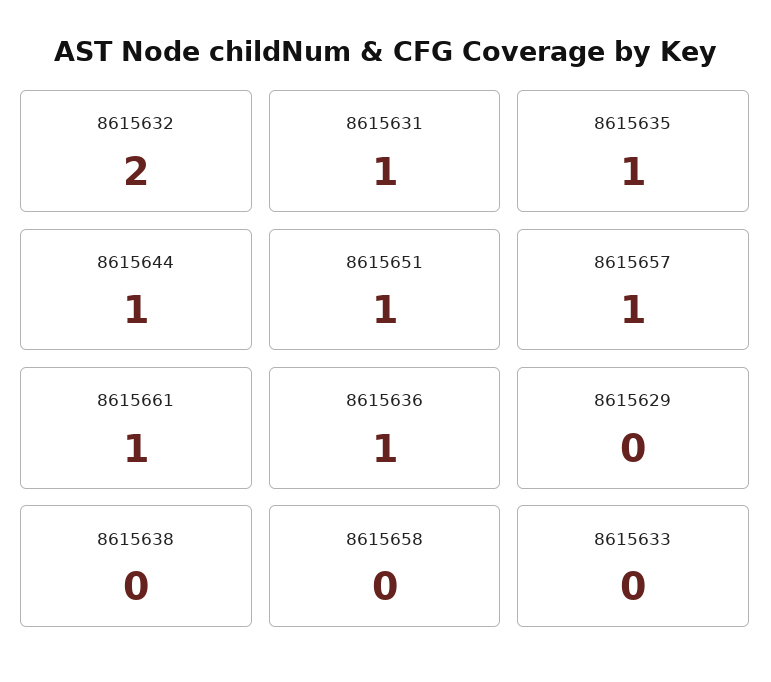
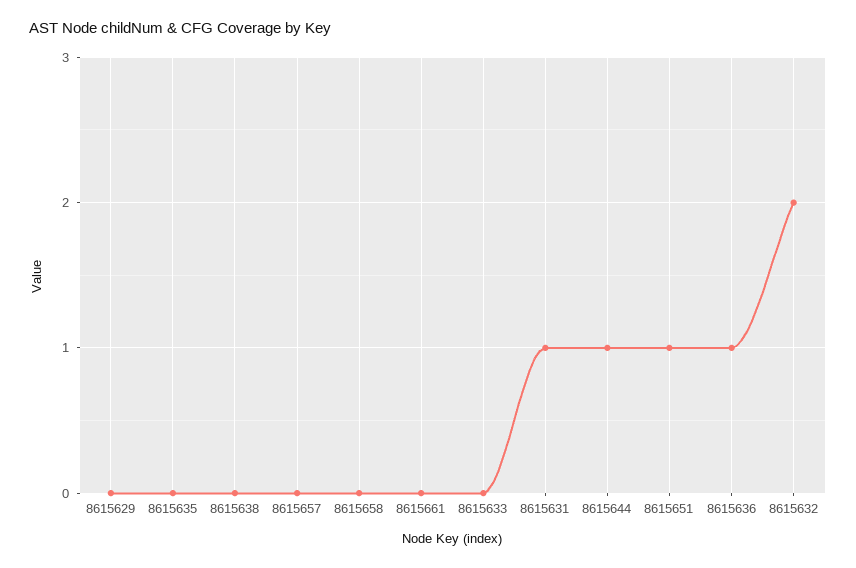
8615635: 1 -> 0
8615657: 1 -> 0
8615661: 1 -> 0

